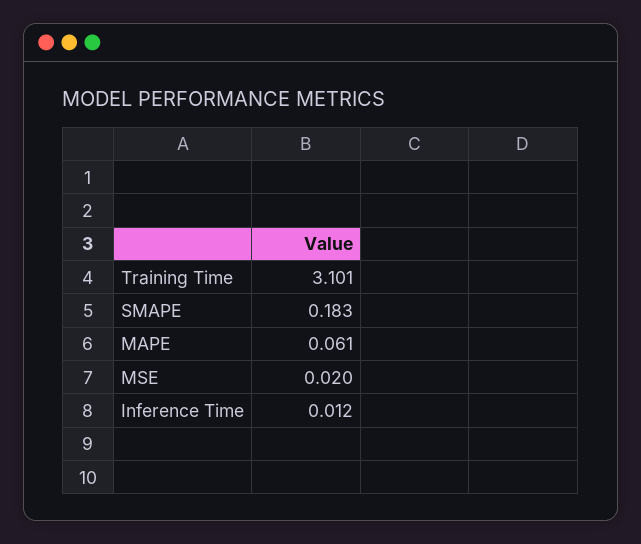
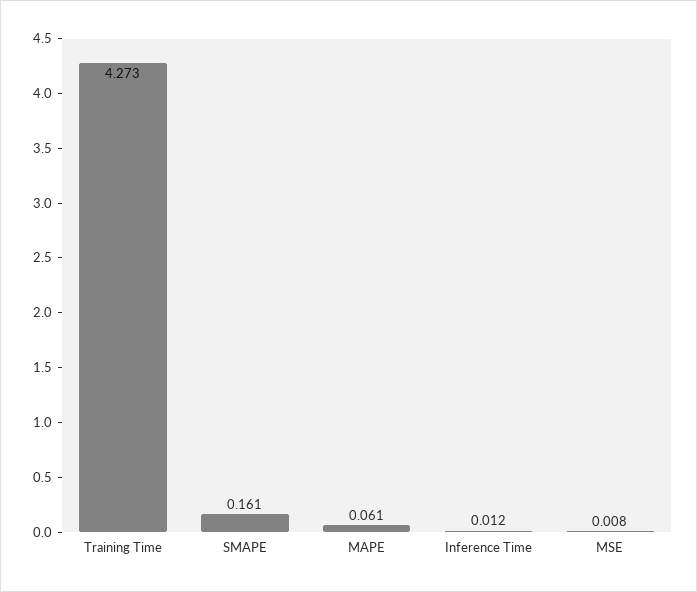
Training Time: 3.101 -> 4.273
SMAPE: 0.183 -> 0.161
MSE: 0.02 -> 0.008

